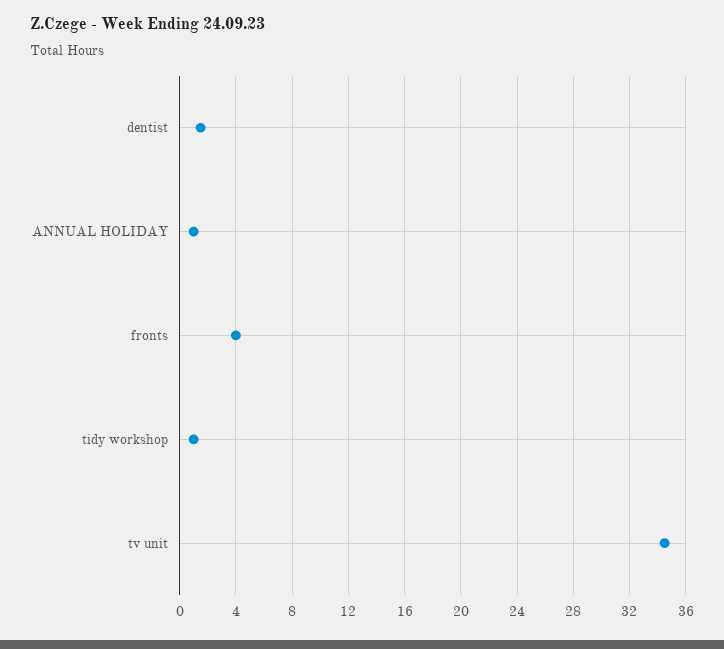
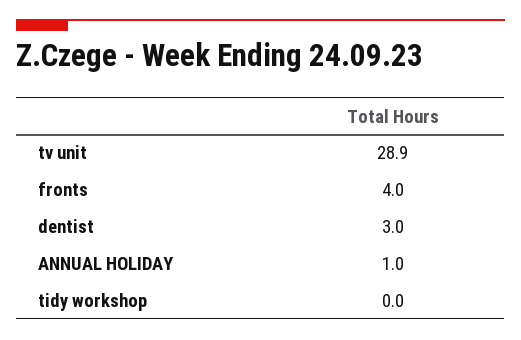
dentist: 1.5 -> 3
tidy workshop: 1 -> 0
tv unit: 34.5 -> 28.9

